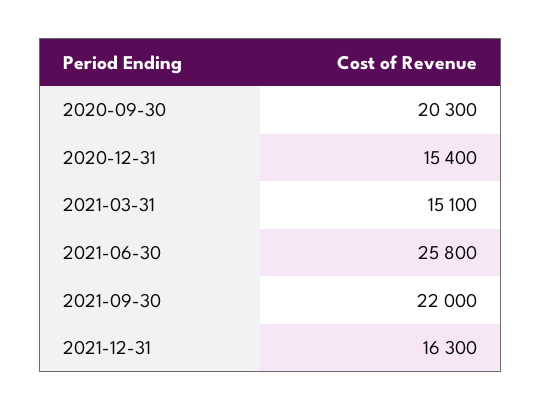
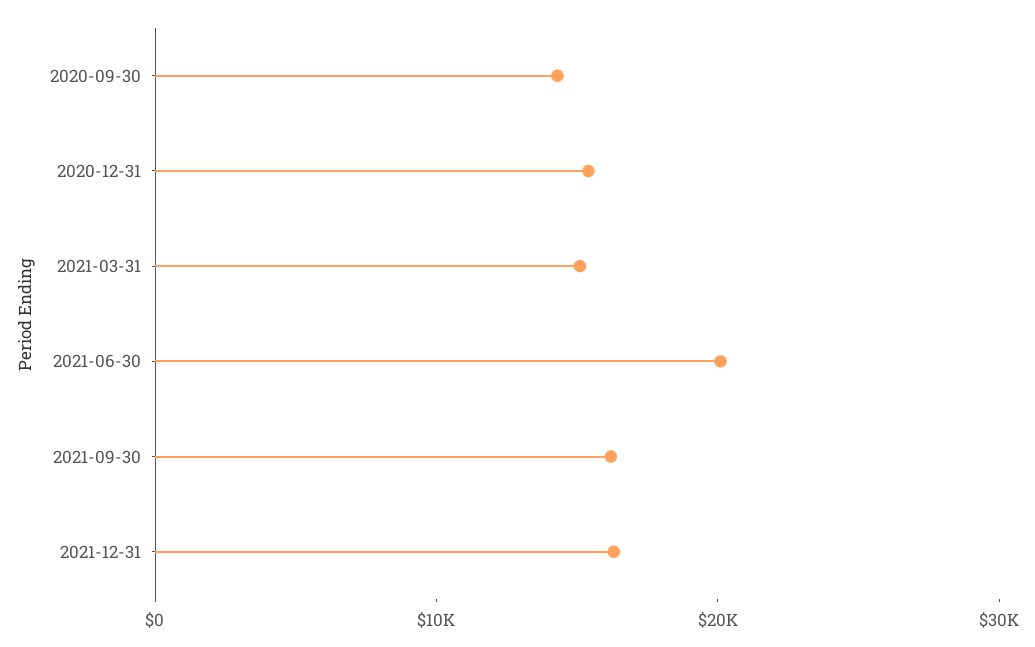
2020-09-30: 20300 -> 14000
2021-06-30: 25800 -> 20000
2021-09-30: 22000 -> 16000

